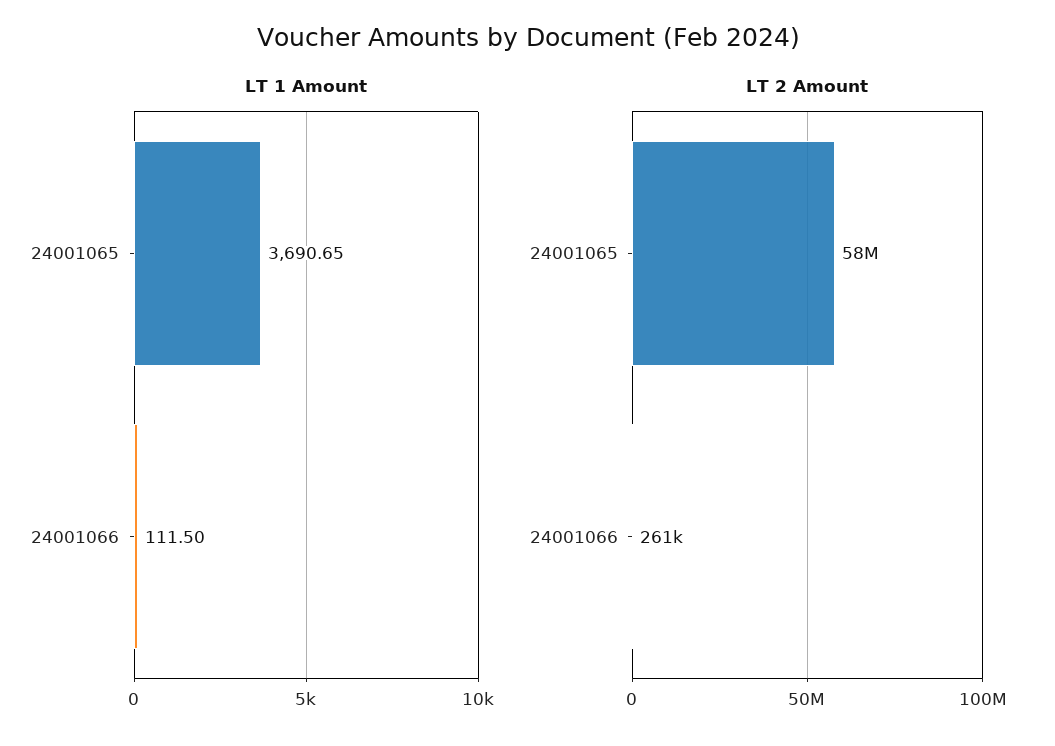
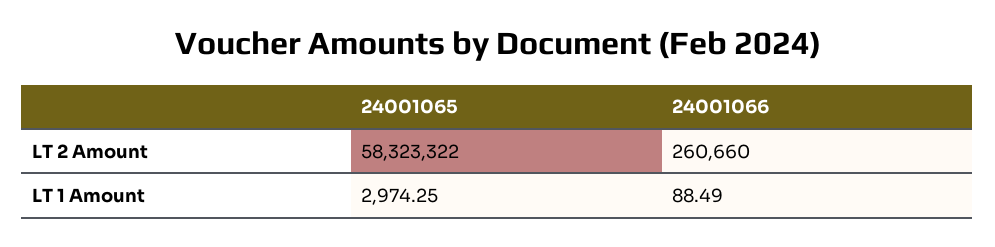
LT 1 Amount, 24001065: 3690.65 -> 2974.25
LT 1 Amount, 24001066: 111.5 -> 88.49

